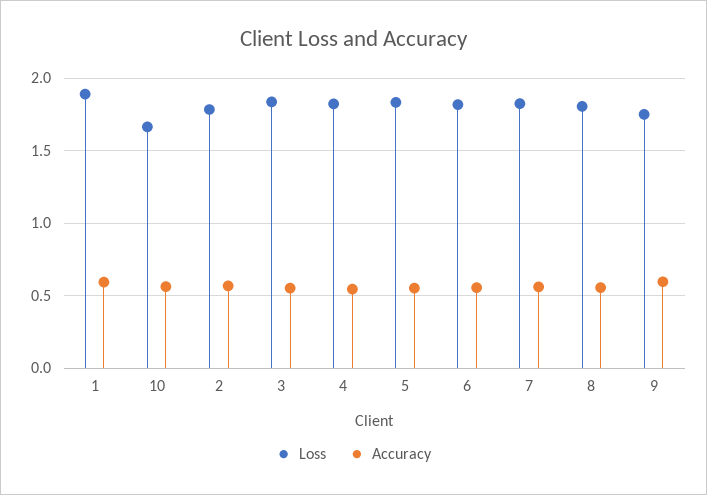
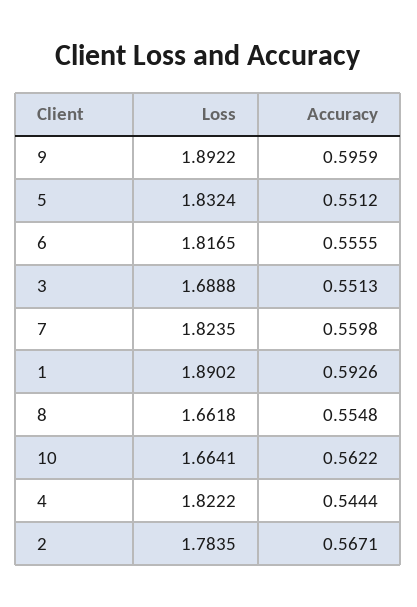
Loss, 3: 1.85 -> 1.6888
Loss, 8: 1.8 -> 1.6618
Loss, 9: 1.75 -> 1.8922

